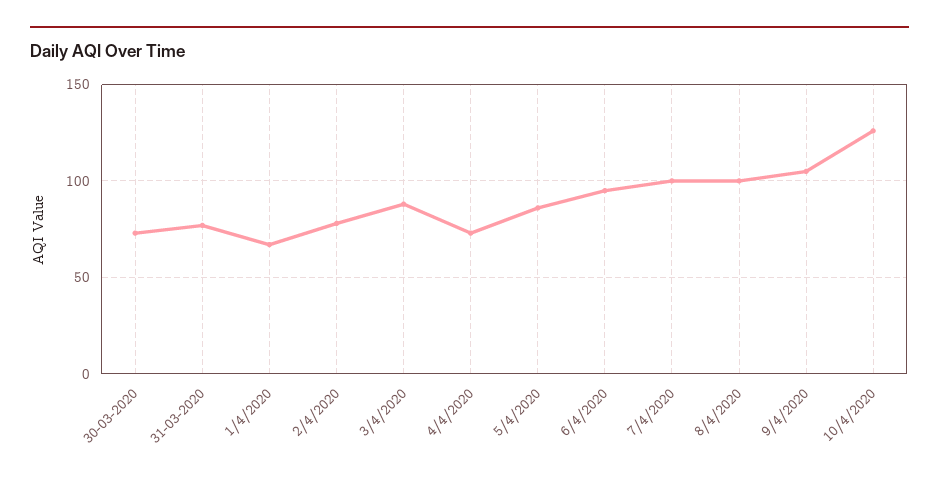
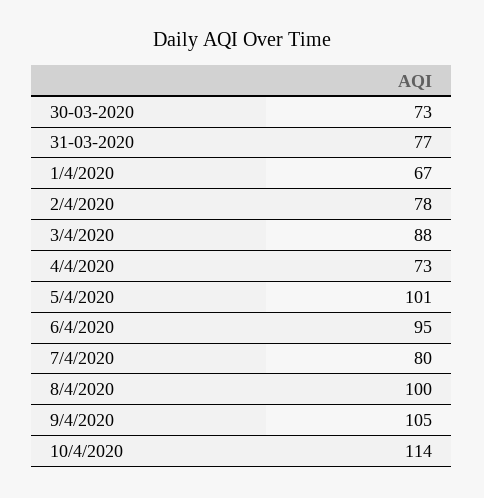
5/4/2020: 85 -> 101
7/4/2020: 100 -> 80
10/4/2020: 125 -> 114

